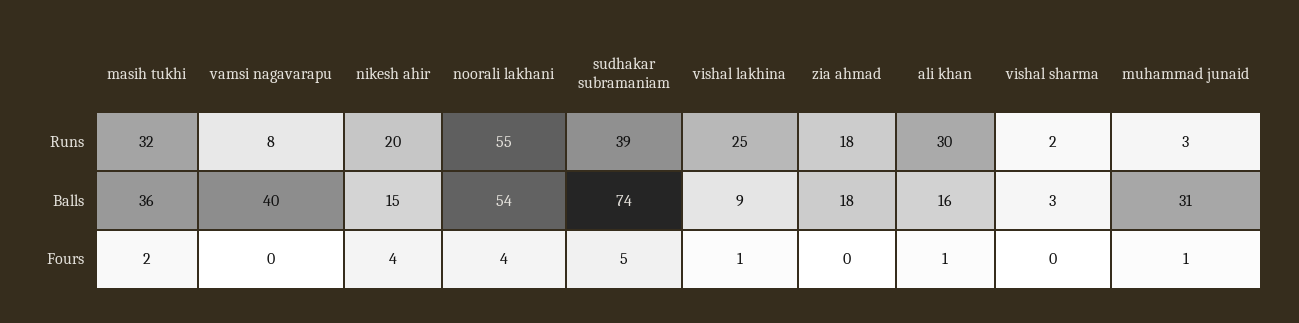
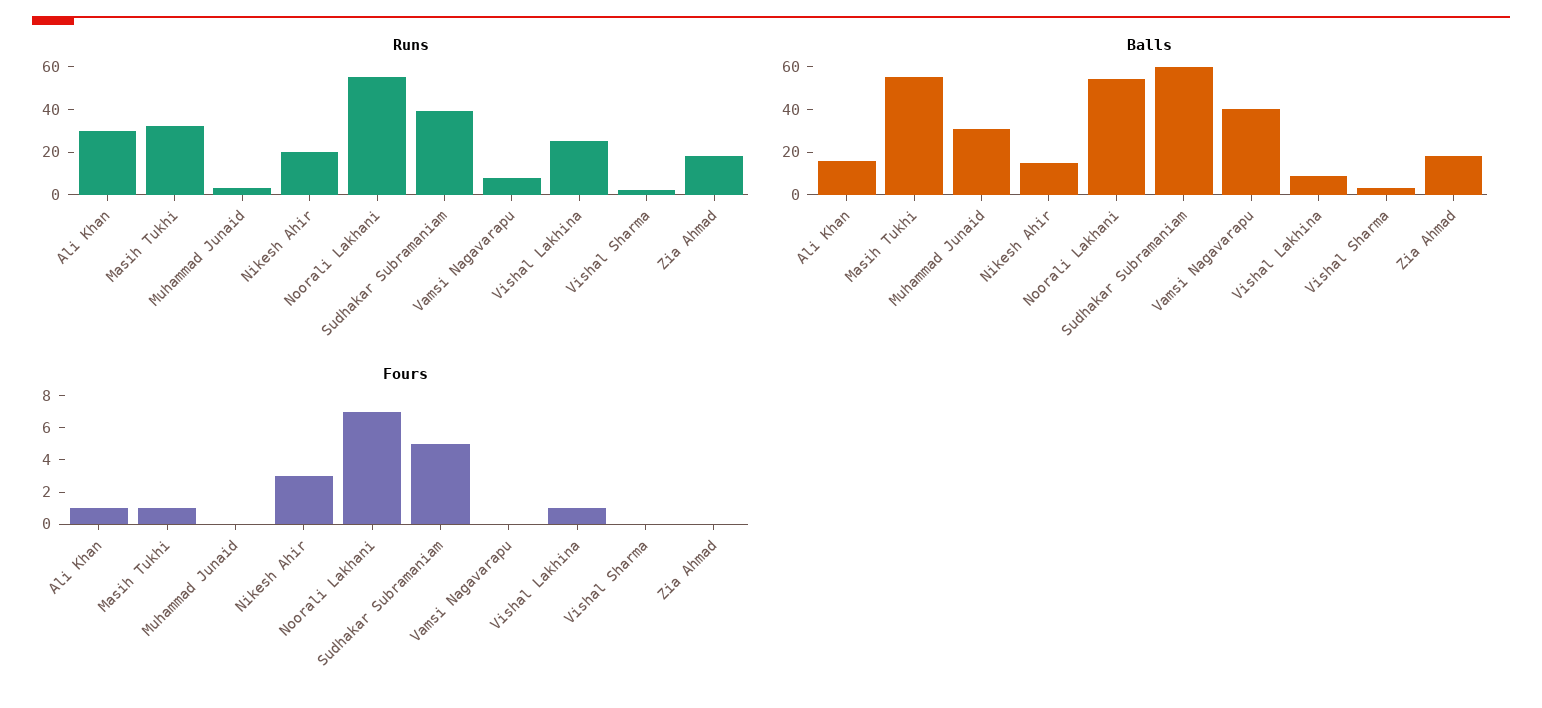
Balls, masih tukhi: 36 -> 55
Balls, sudhakar subramaniam: 74 -> 60
Fours, masih tukhi: 2 -> 1
Fours, nikesh ahir: 4 -> 3
Fours, noorali lakhani: 4 -> 7
Fours, muhammad junaid: 1 -> 0

